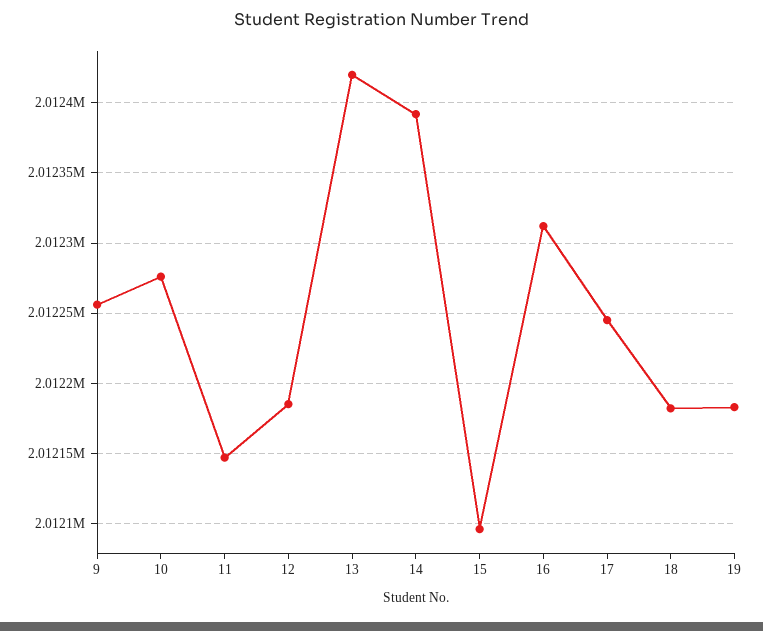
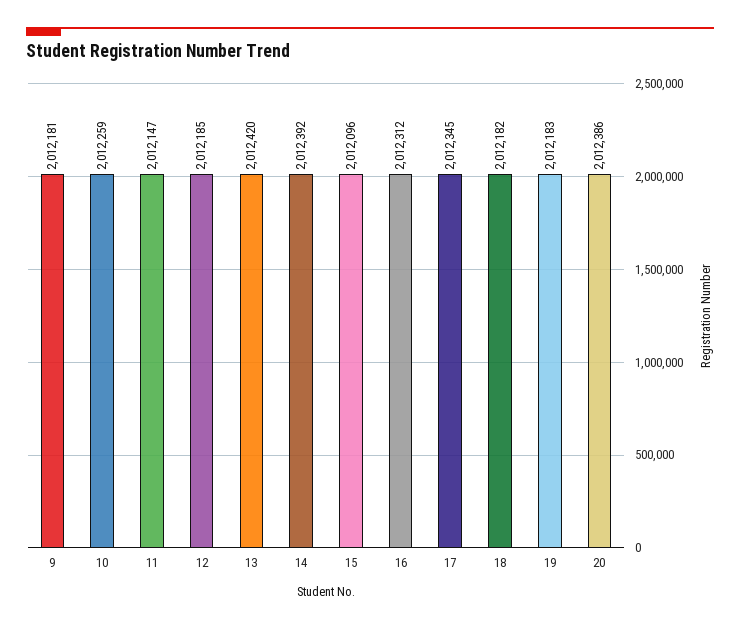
9: 2012255 -> 2012181
10: 2012275 -> 2012259
17: 2012245 -> 2012345
20: none -> 2012386

